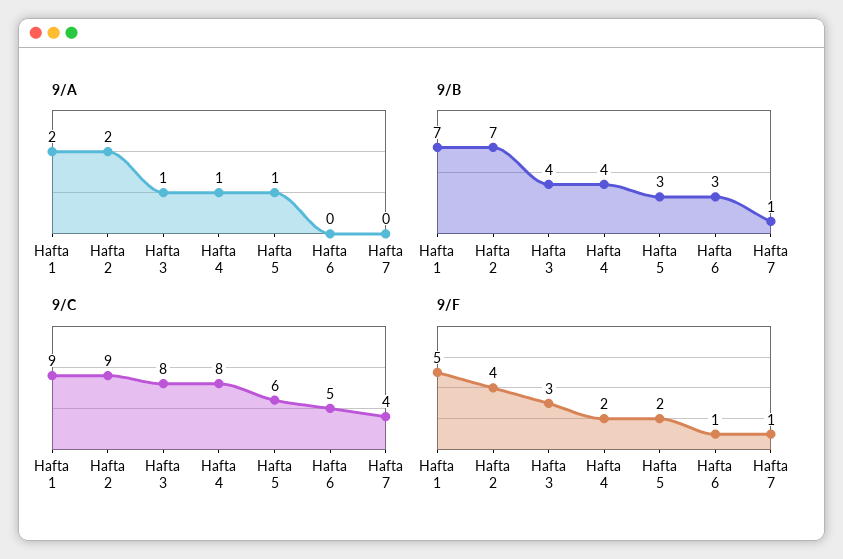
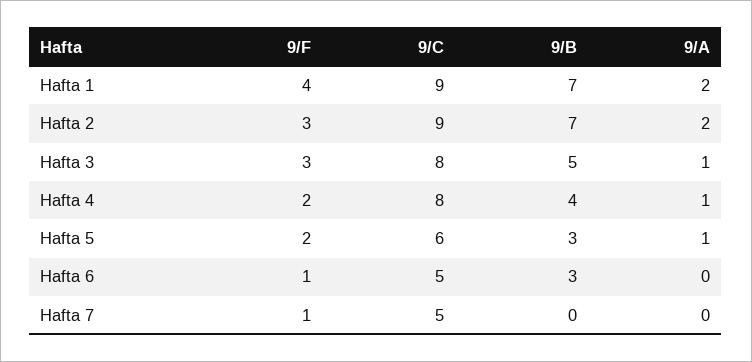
9/B, Hafta 3: 4 -> 5
9/B, Hafta 7: 1 -> 0
9/C, Hafta 7: 4 -> 5
9/F, Hafta 1: 5 -> 4
9/F, Hafta 2: 4 -> 3

